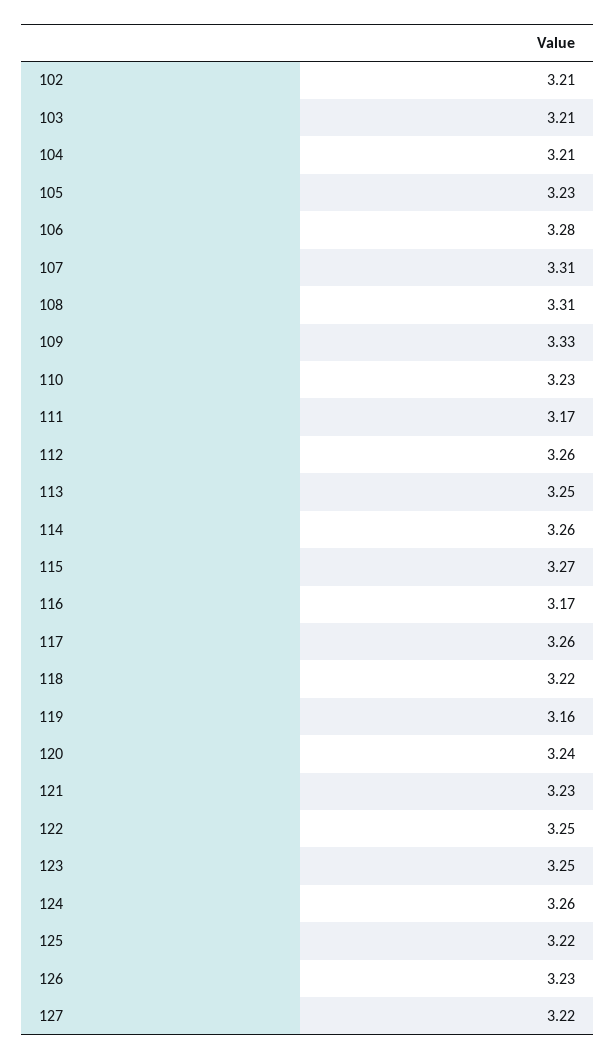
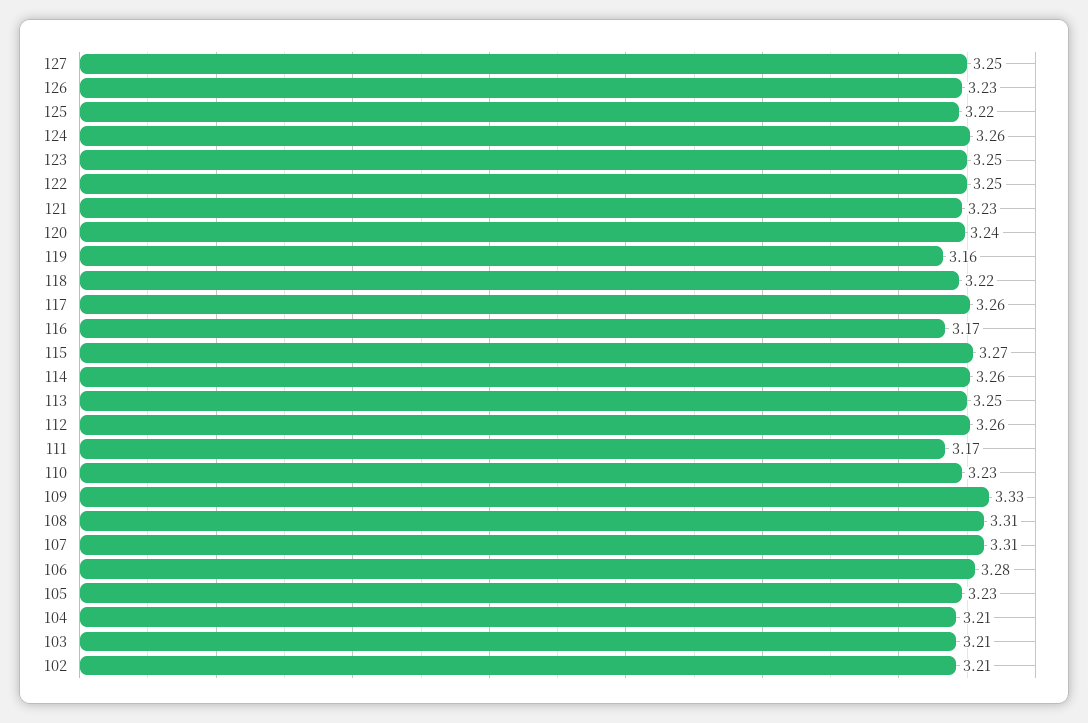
127: 3.22 -> 3.25

